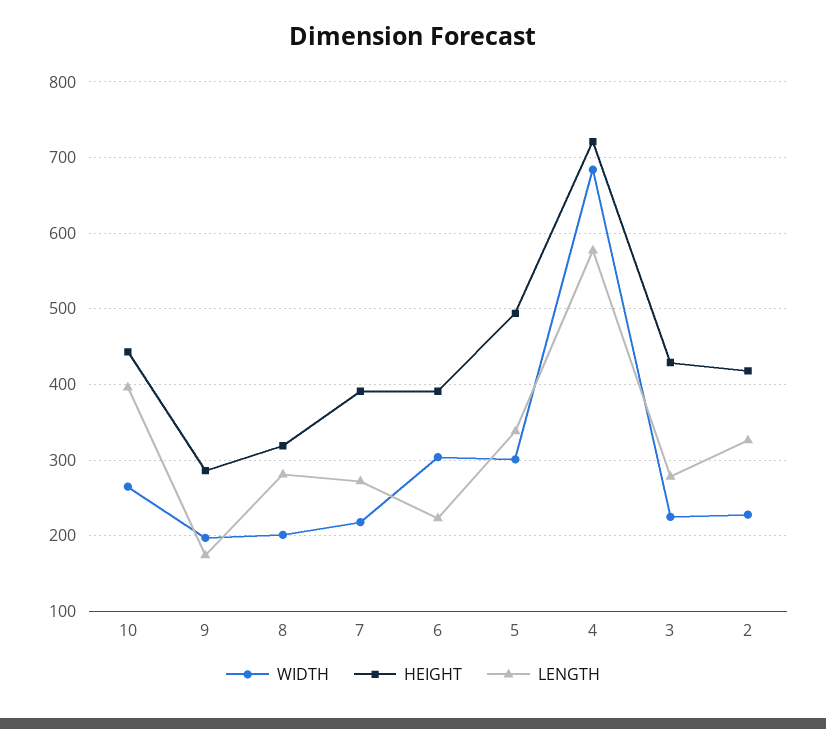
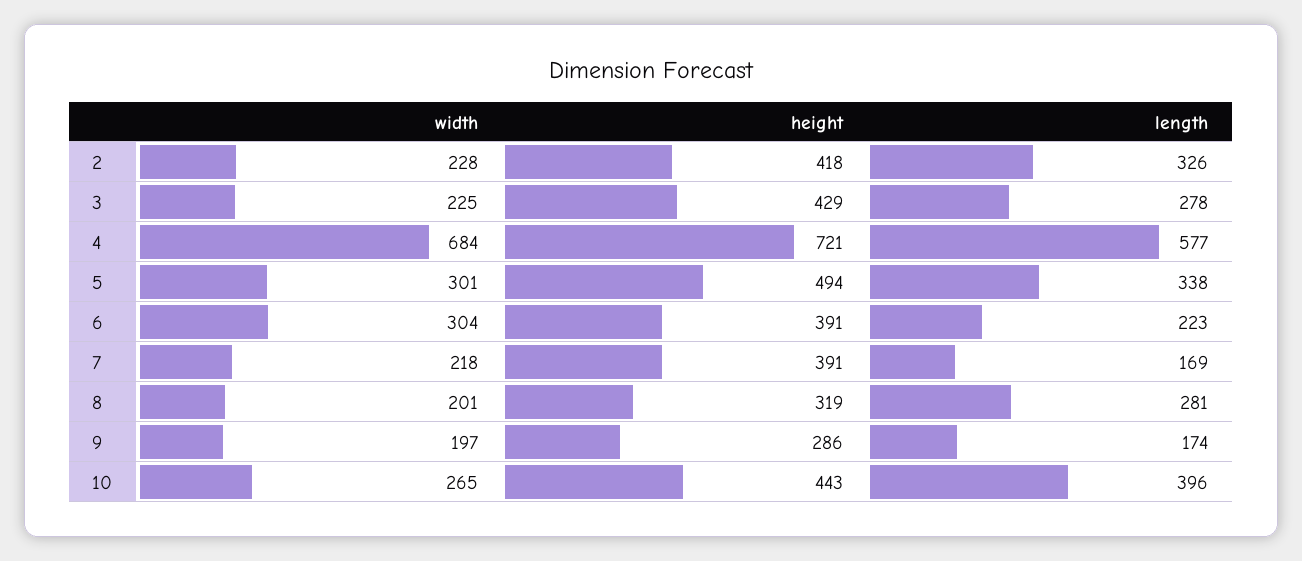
LENGTH, 7: 270 -> 169

